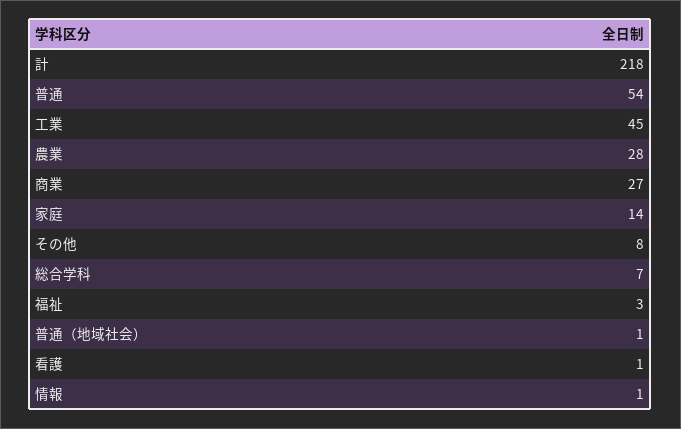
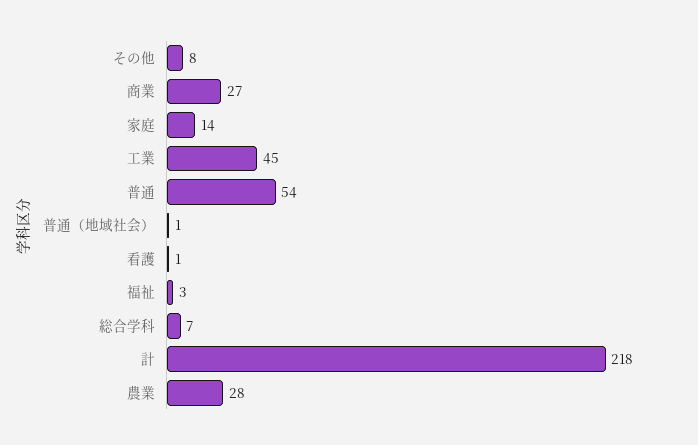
情報: 1 -> none

